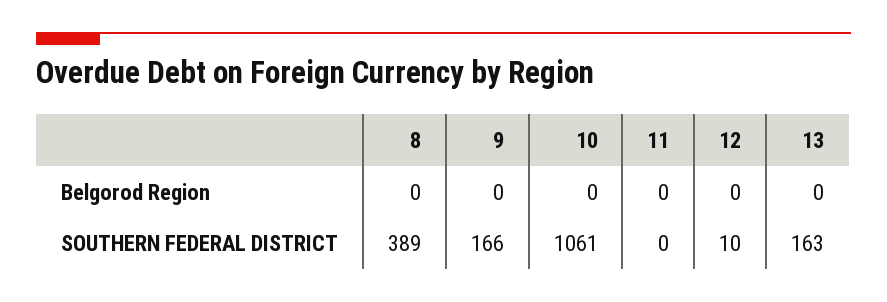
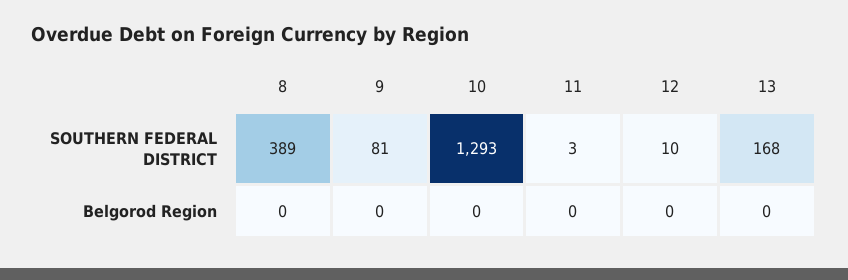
9, SOUTHERN FEDERAL DISTRICT: 166 -> 81
10, SOUTHERN FEDERAL DISTRICT: 1061 -> 1293
11, SOUTHERN FEDERAL DISTRICT: 0 -> 3
13, SOUTHERN FEDERAL DISTRICT: 163 -> 168

